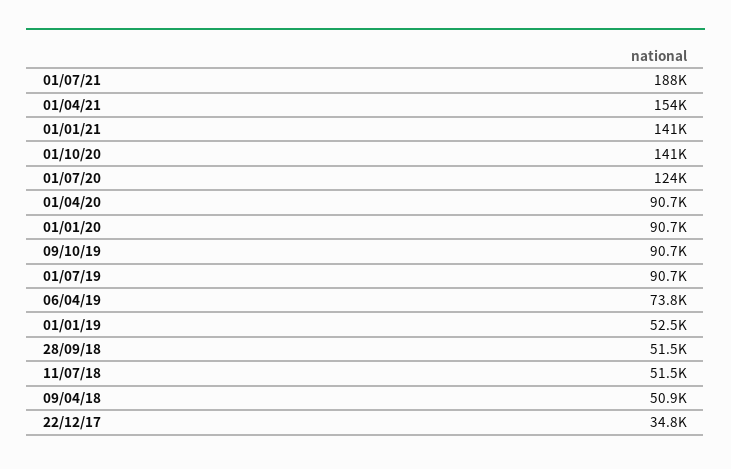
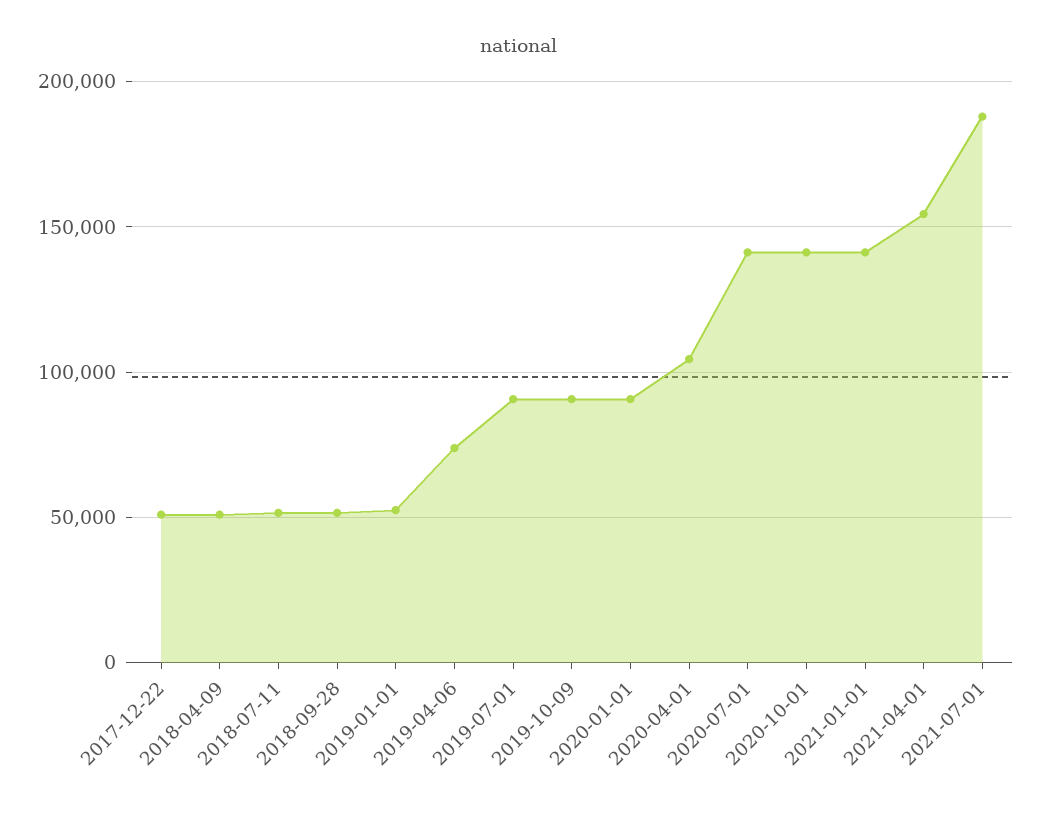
01/07/20: 124000 -> 140000
01/04/20: 90700 -> 105000
22/12/17: 34800 -> 50000

